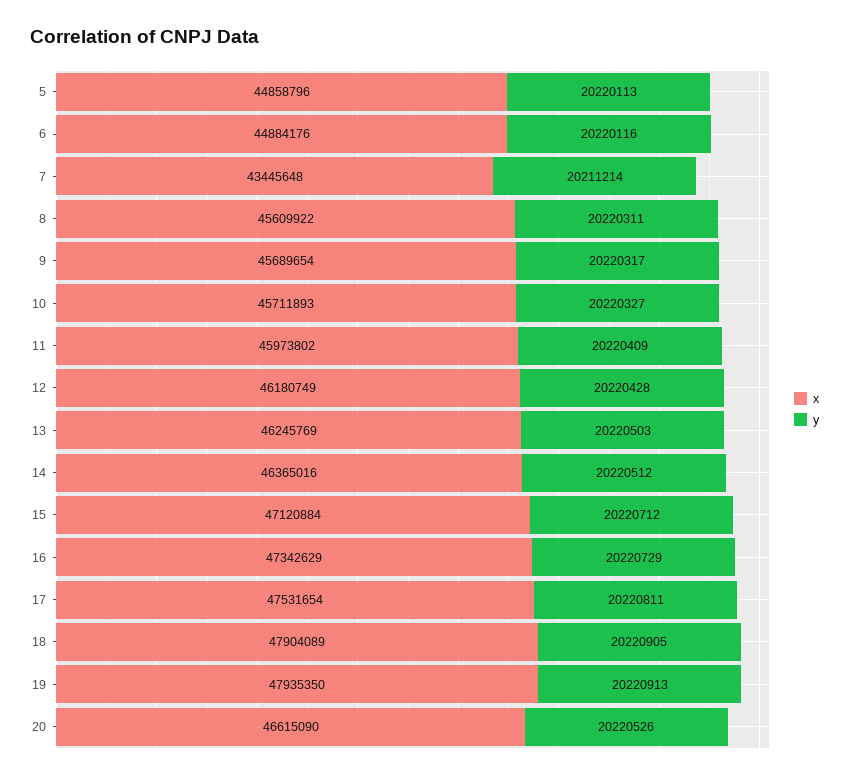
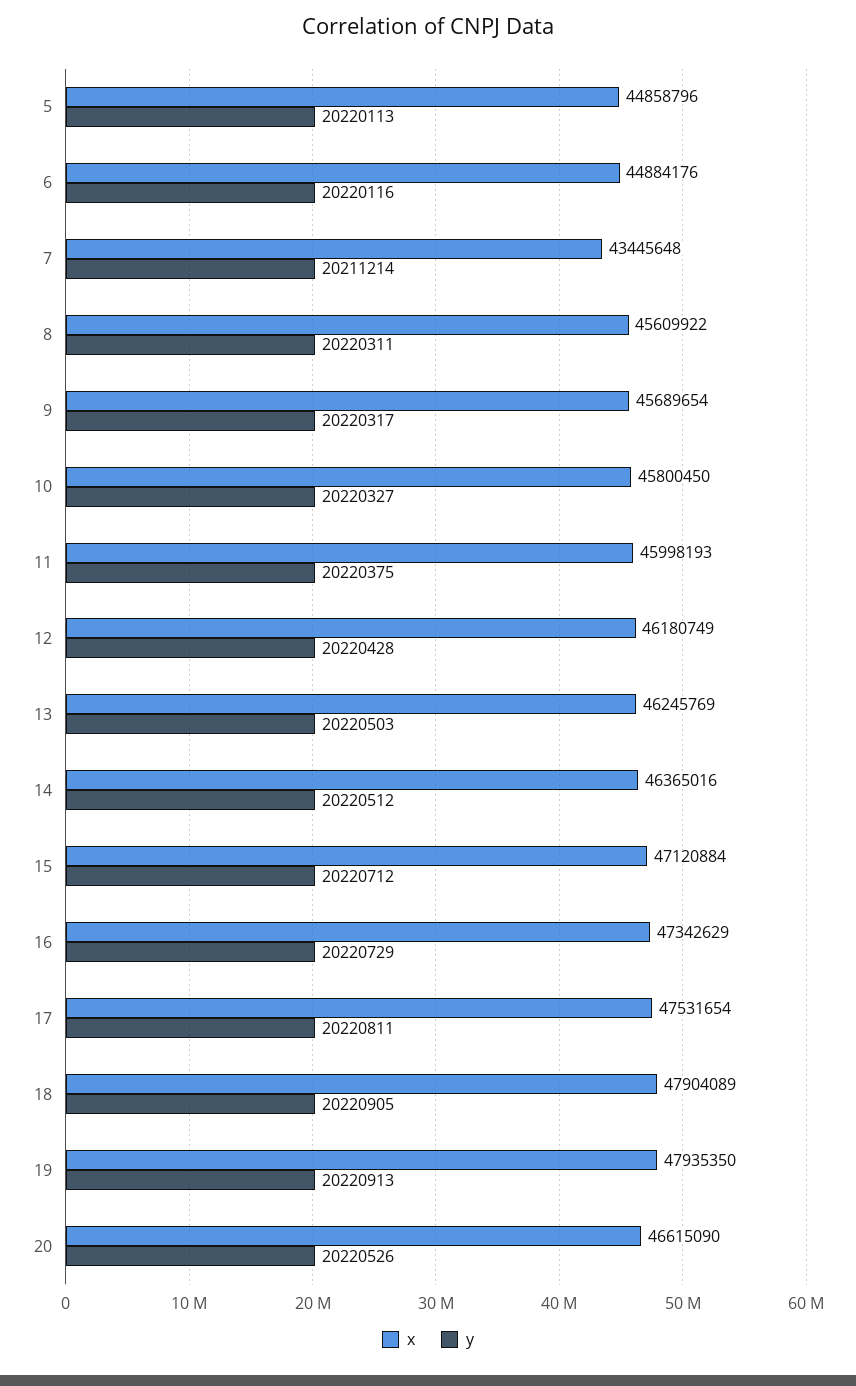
x, 10: 45711893 -> 45800450
x, 11: 45973802 -> 45998193
y, 11: 20220409 -> 20220375

